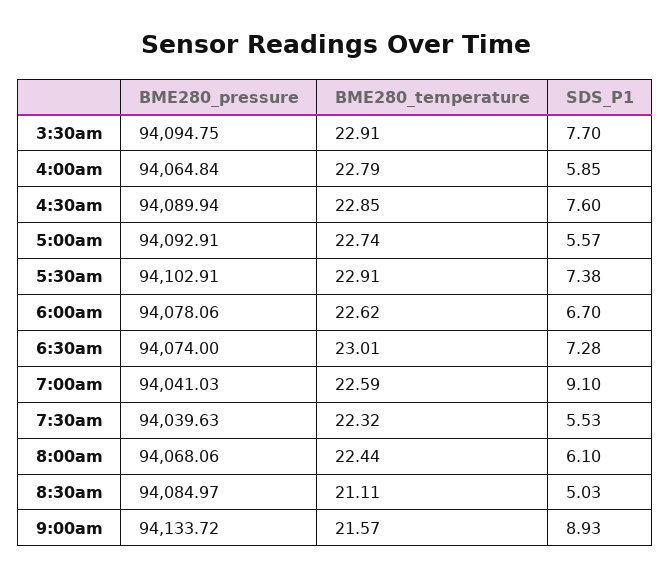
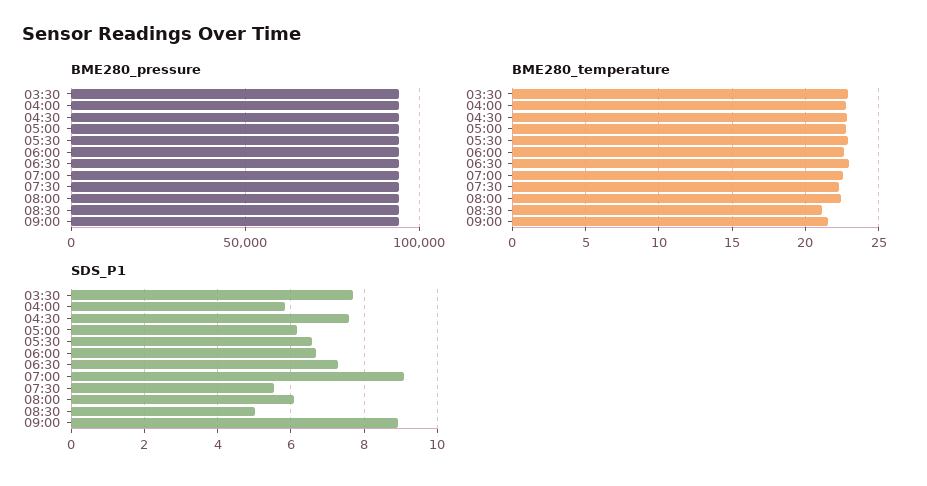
SDS_P1, 5:00am: 5.57 -> 6.2
SDS_P1, 5:30am: 7.38 -> 6.6

